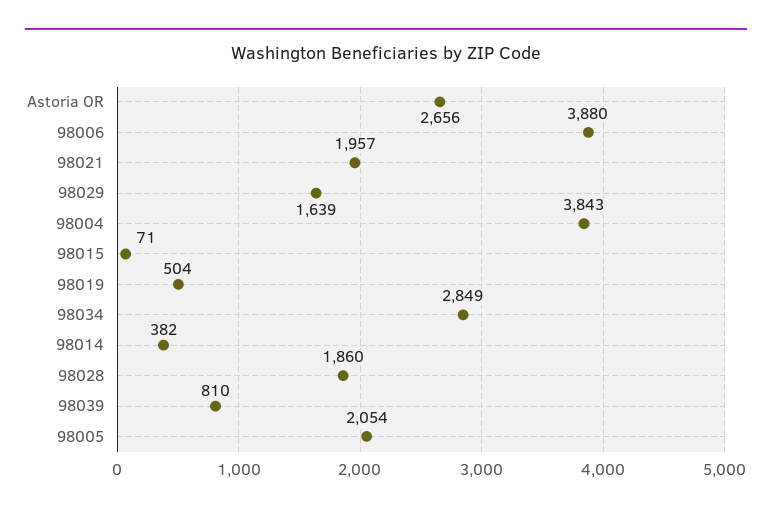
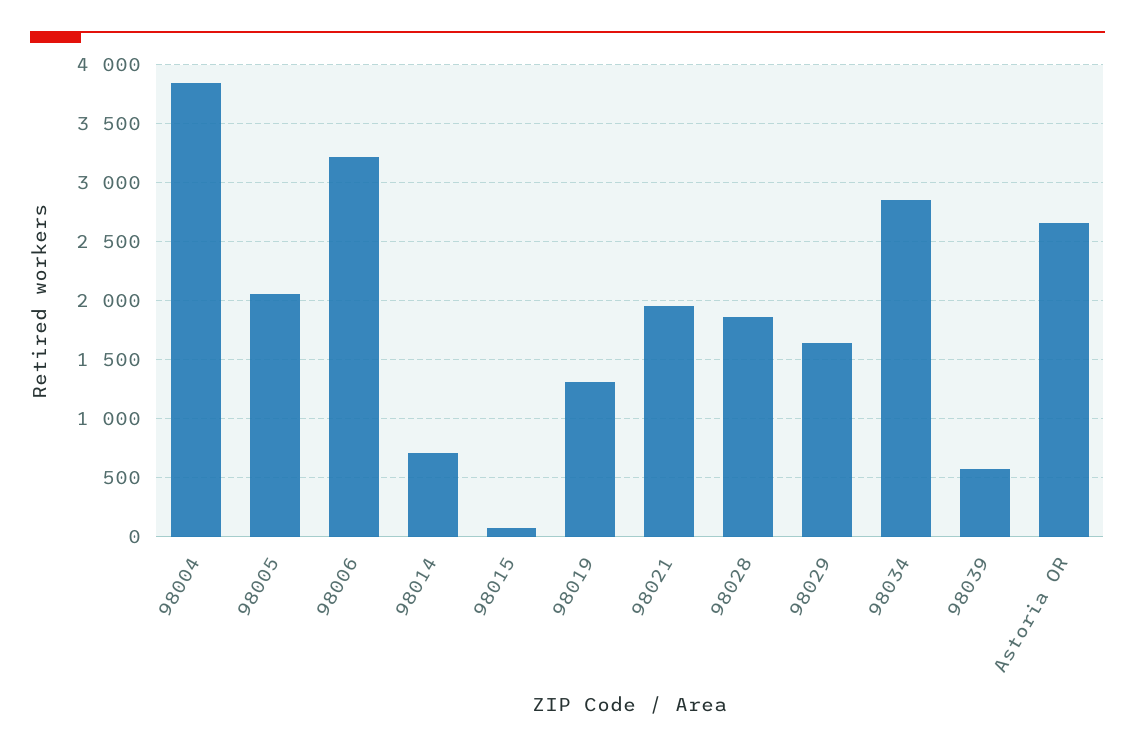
98006: 3880 -> 3200
98019: 504 -> 1300
98014: 382 -> 700
98039: 810 -> 600

